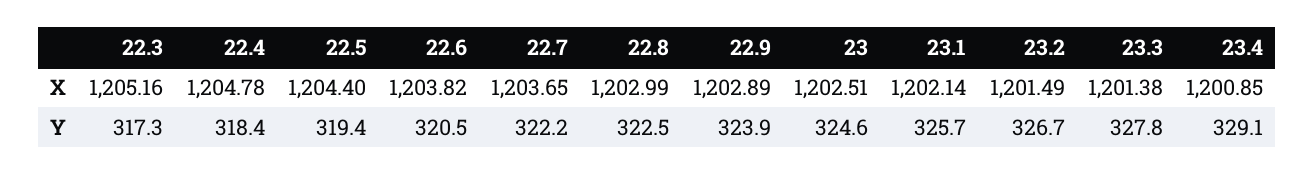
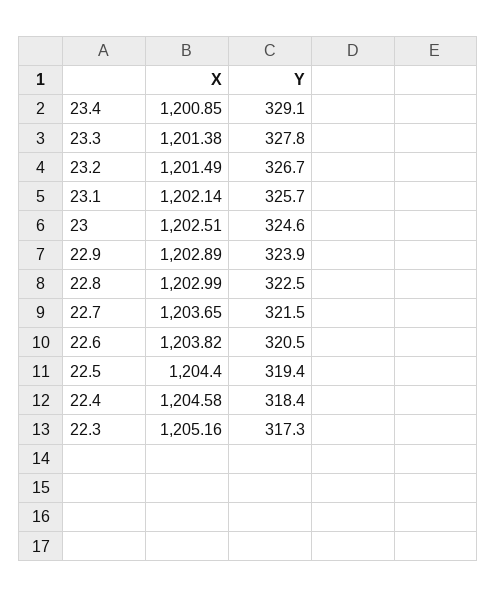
22.4, X: 1204.78 -> 1204.58
22.7, Y: 322.2 -> 321.5

